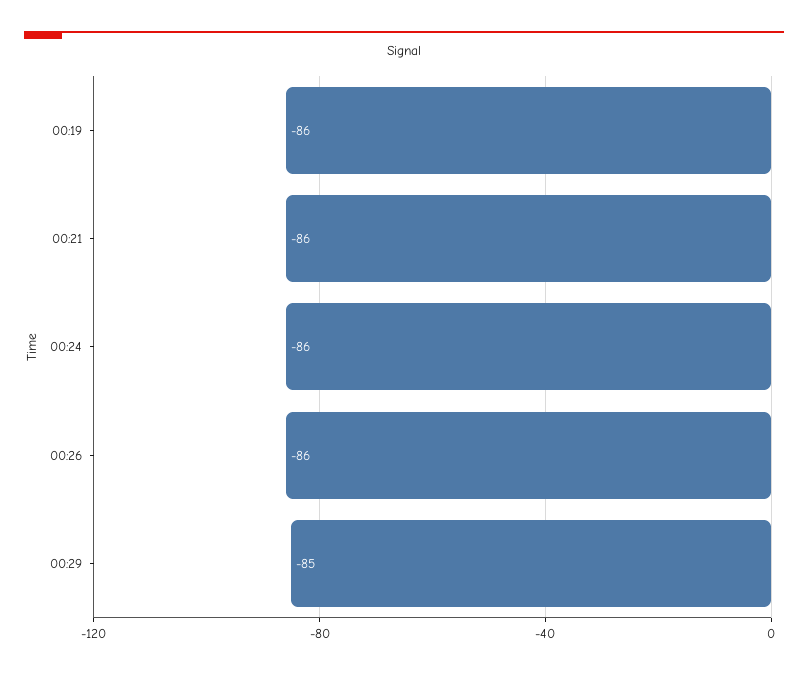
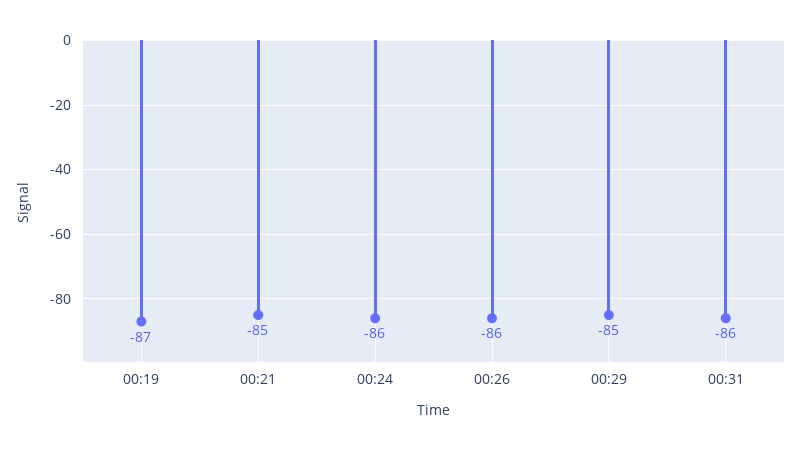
00:19: -86 -> -87
00:21: -86 -> -85
00:31: none -> -86

